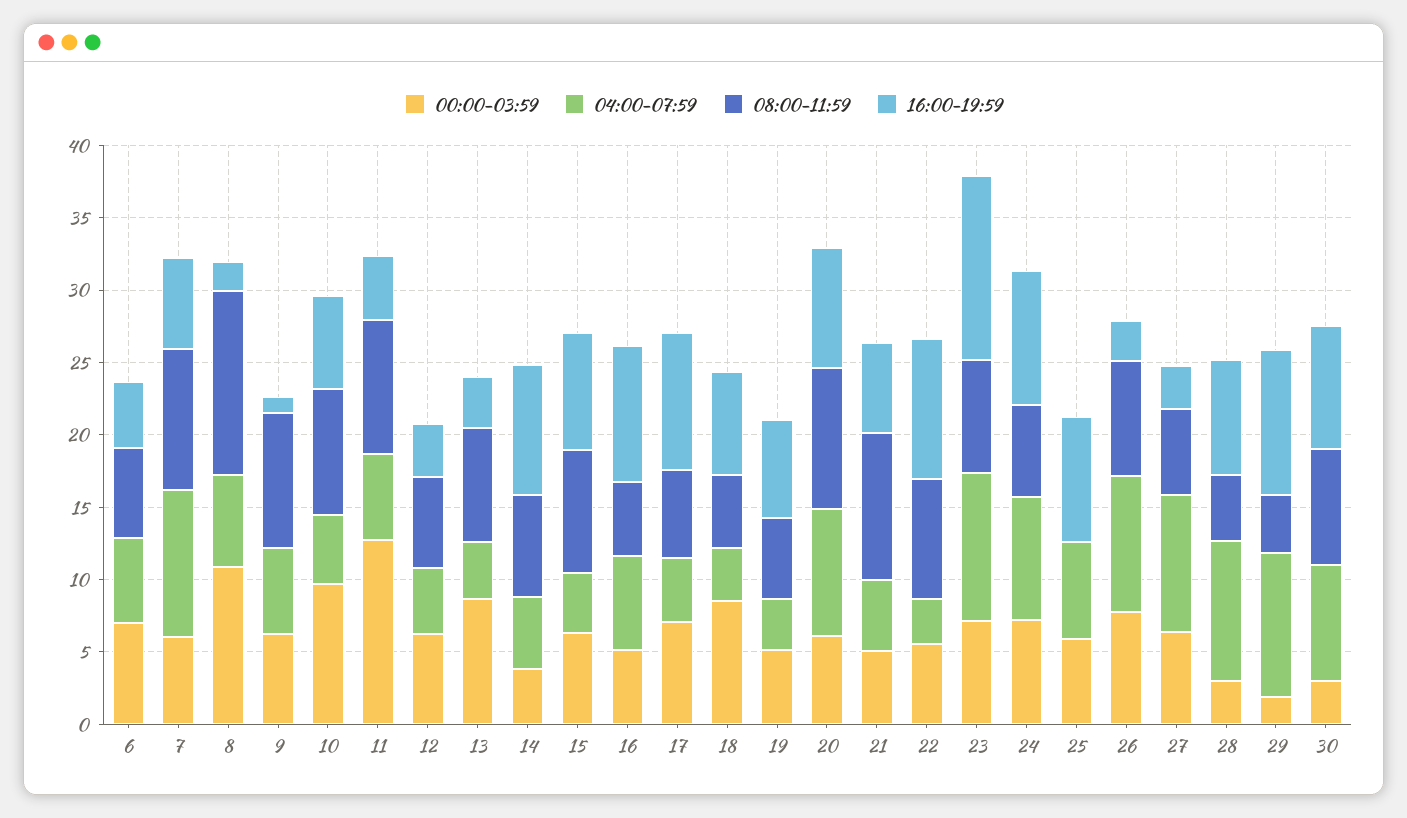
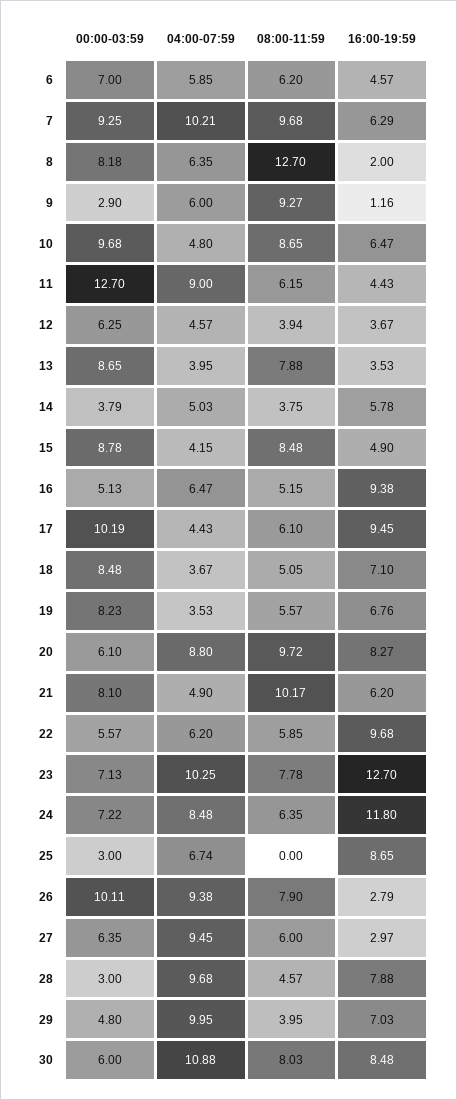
00:00-03:59, 7: 6 -> 9.25
00:00-03:59, 8: 11 -> 8.18
00:00-03:59, 9: 6 -> 2.9
04:00-07:59, 11: 6 -> 9
08:00-11:59, 11: 9 -> 6.15
08:00-11:59, 12: 6 -> 3.94
08:00-11:59, 14: 7 -> 3.75
16:00-19:59, 14: 9 -> 5.78
00:00-03:59, 15: 6 -> 8.78
16:00-19:59, 15: 8 -> 4.9
00:00-03:59, 17: 7 -> 10.19
00:00-03:59, 19: 5 -> 8.23
00:00-03:59, 21: 5 -> 8.1
04:00-07:59, 22: 3 -> 6.2
08:00-11:59, 22: 8 -> 5.85
16:00-19:59, 24: 9 -> 11.8
00:00-03:59, 25: 6 -> 3
00:00-03:59, 26: 8 -> 10.11
00:00-03:59, 29: 2 -> 4.8
16:00-19:59, 29: 10 -> 7.03
00:00-03:59, 30: 3 -> 6
04:00-07:59, 30: 8 -> 10.88

